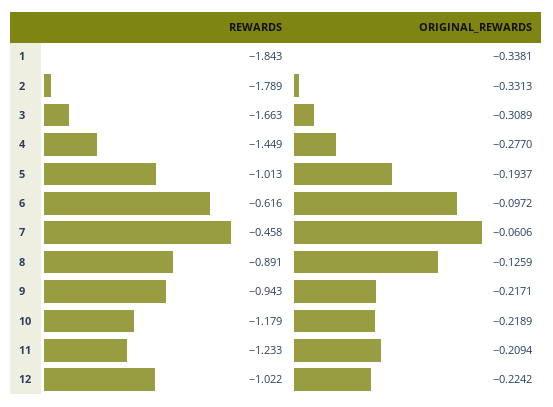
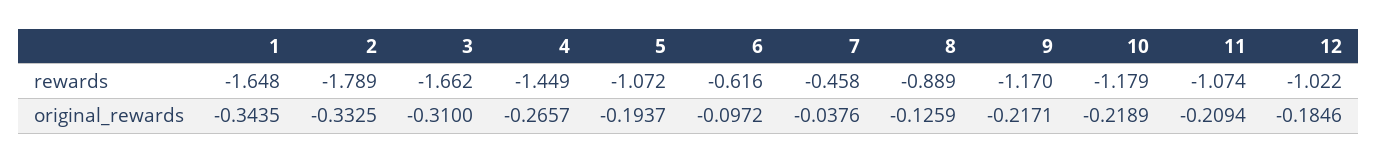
REWARDS, 1: -1.843 -> -1.648
ORIGINAL_REWARDS, 1: -0.3381 -> -0.3435
ORIGINAL_REWARDS, 2: -0.3313 -> -0.3325
REWARDS, 3: -1.663 -> -1.662
ORIGINAL_REWARDS, 3: -0.3089 -> -0.31
ORIGINAL_REWARDS, 4: -0.277 -> -0.2657
REWARDS, 5: -1.013 -> -1.072
ORIGINAL_REWARDS, 7: -0.0606 -> -0.0376
REWARDS, 8: -0.891 -> -0.889
REWARDS, 9: -0.943 -> -1.17
REWARDS, 11: -1.233 -> -1.074
ORIGINAL_REWARDS, 12: -0.2242 -> -0.1846

